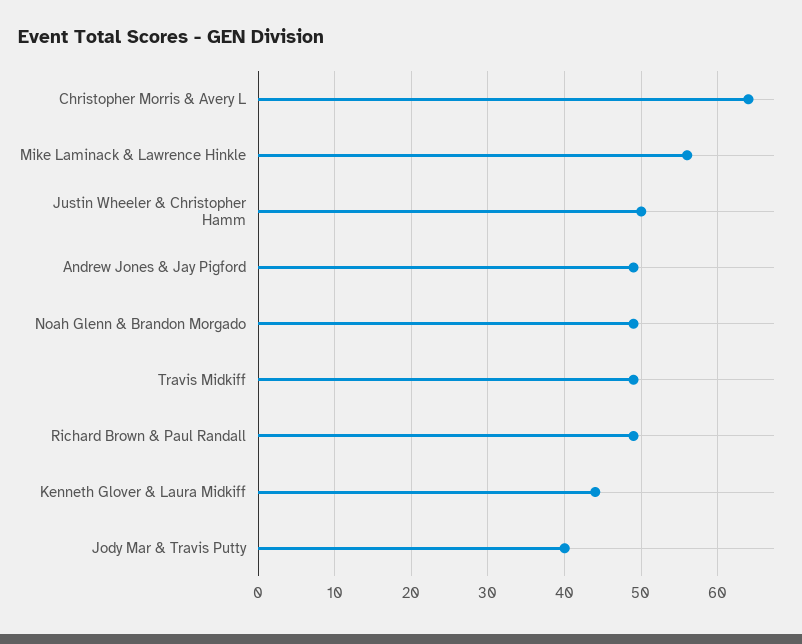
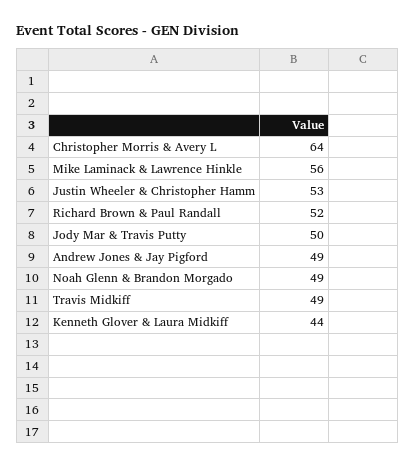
Justin Wheeler & Christopher Hamm: 50 -> 53
Richard Brown & Paul Randall: 49 -> 52
Jody Mar & Travis Putty: 40 -> 50

